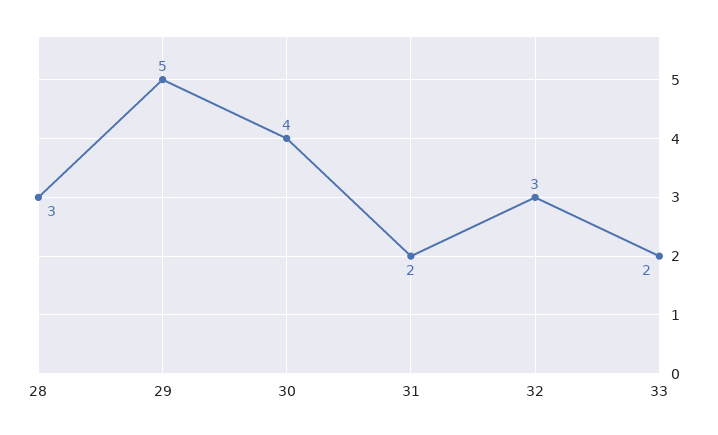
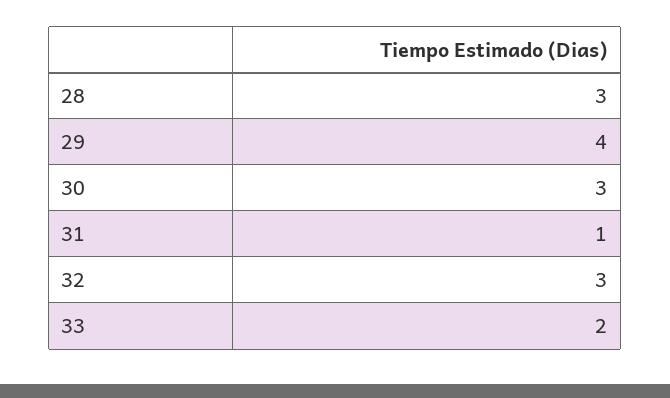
29: 5 -> 4
30: 4 -> 3
31: 2 -> 1

